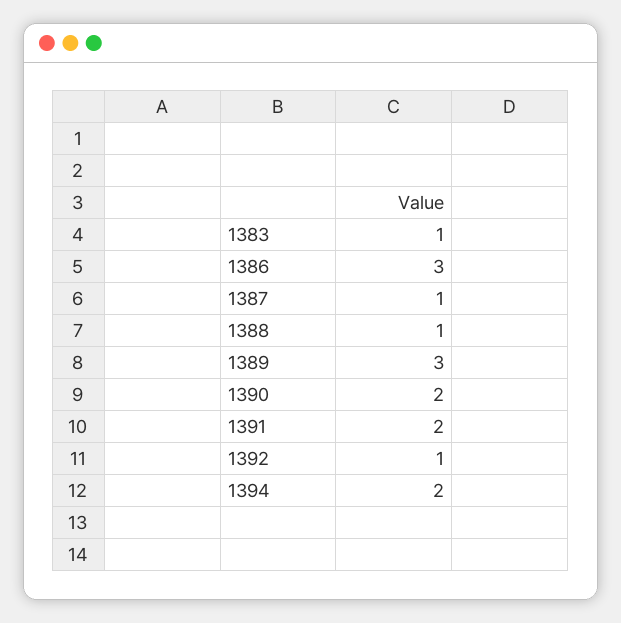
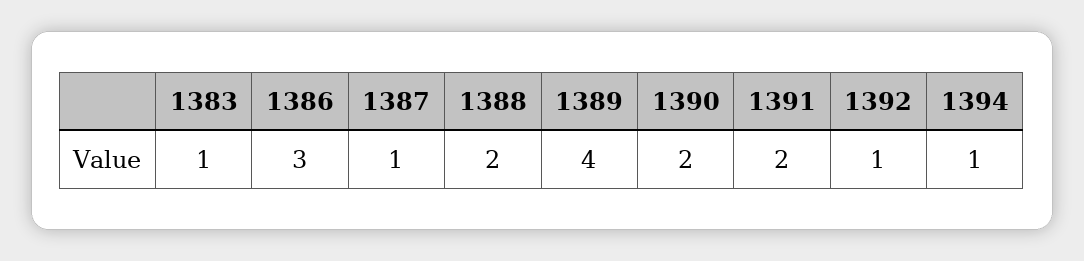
1388: 1 -> 2
1389: 3 -> 4
1394: 2 -> 1

